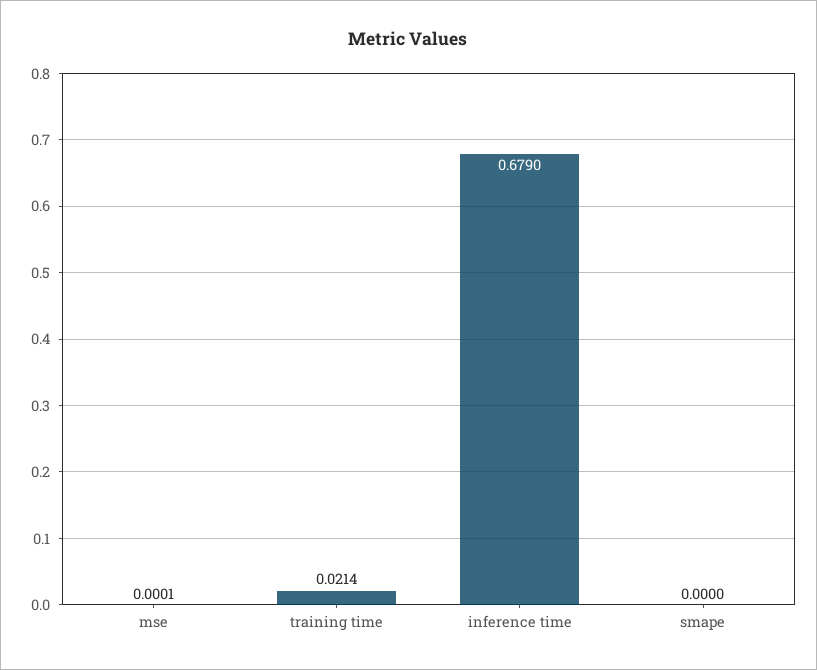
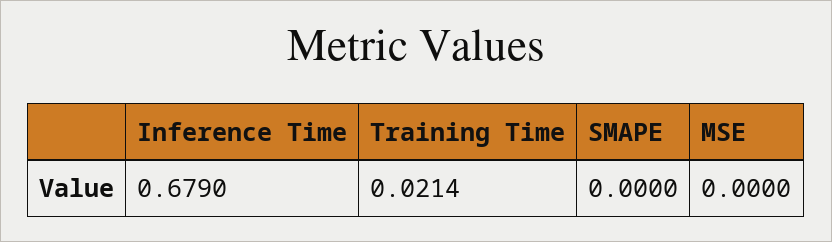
mse: 0.0001 -> 0

